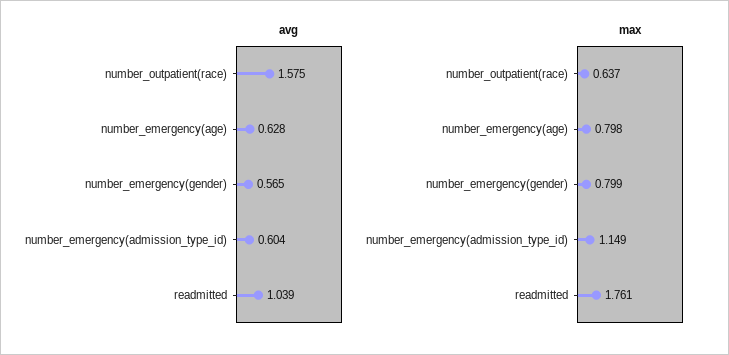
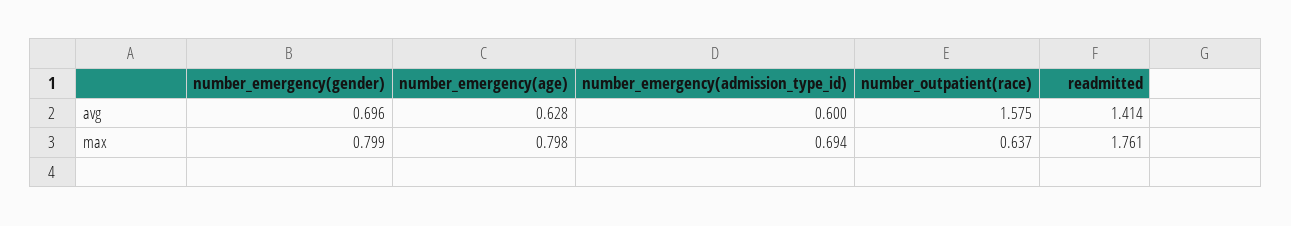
avg, number_emergency(gender): 0.565 -> 0.696
avg, number_emergency(admission_type_id): 0.604 -> 0.6
avg, readmitted: 1.039 -> 1.414
max, number_emergency(admission_type_id): 1.149 -> 0.694

